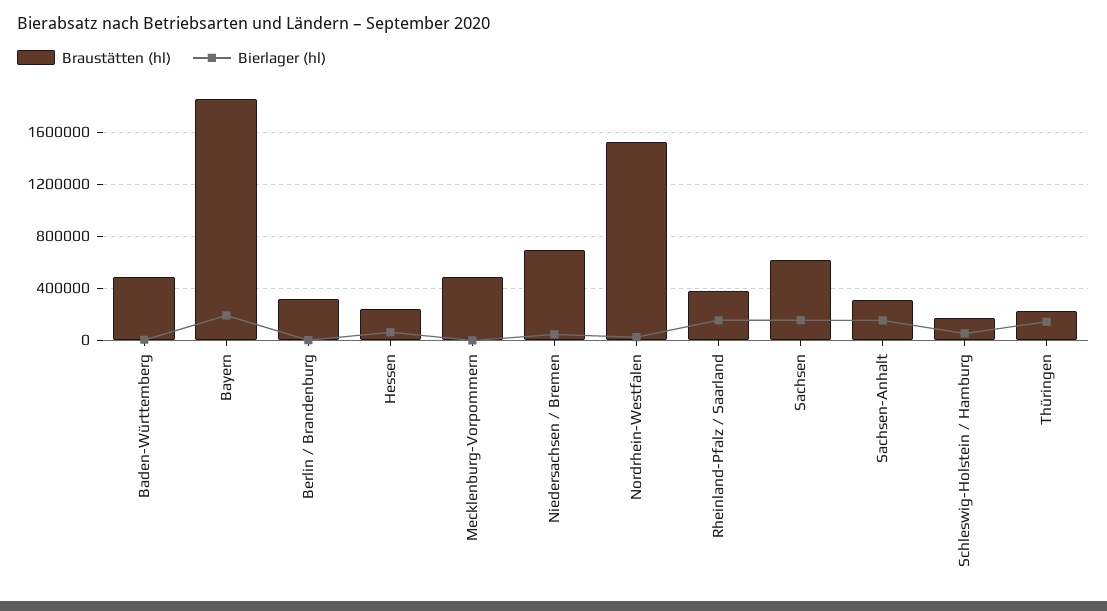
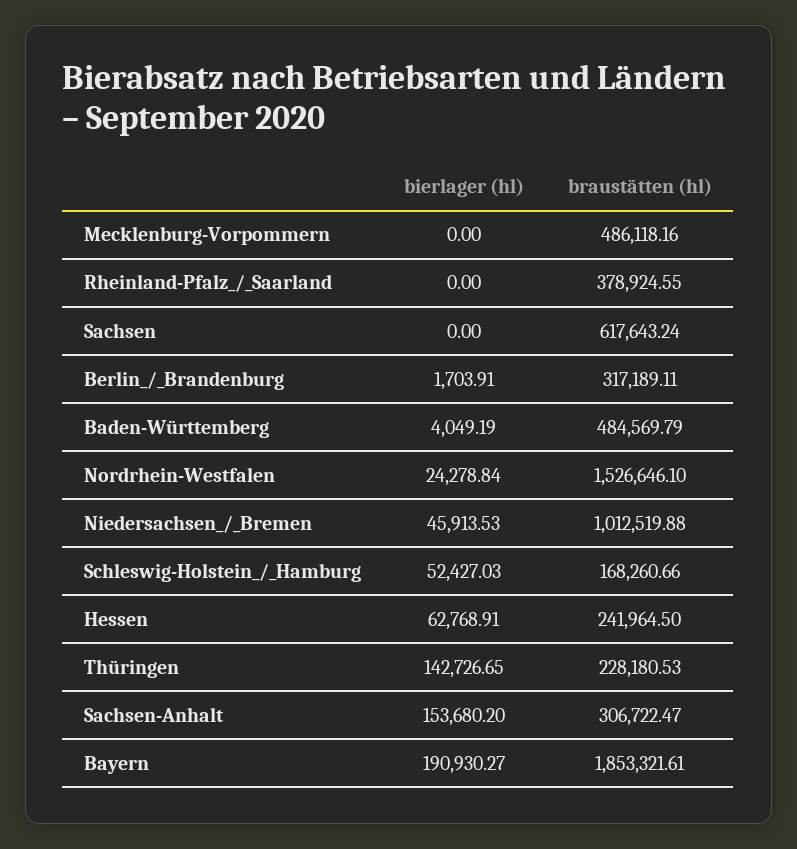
Braustätten (hl), Niedersachsen / Bremen: 700000 -> 1012519.88
Bierlager (hl), Rheinland-Pfalz / Saarland: 150000 -> 0
Bierlager (hl), Sachsen: 150000 -> 0

